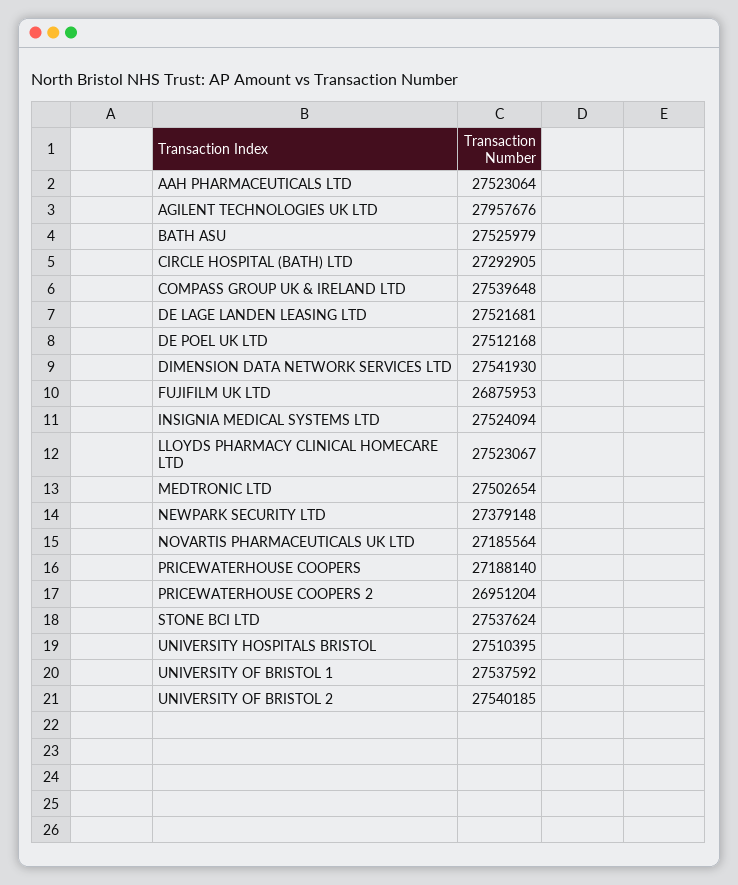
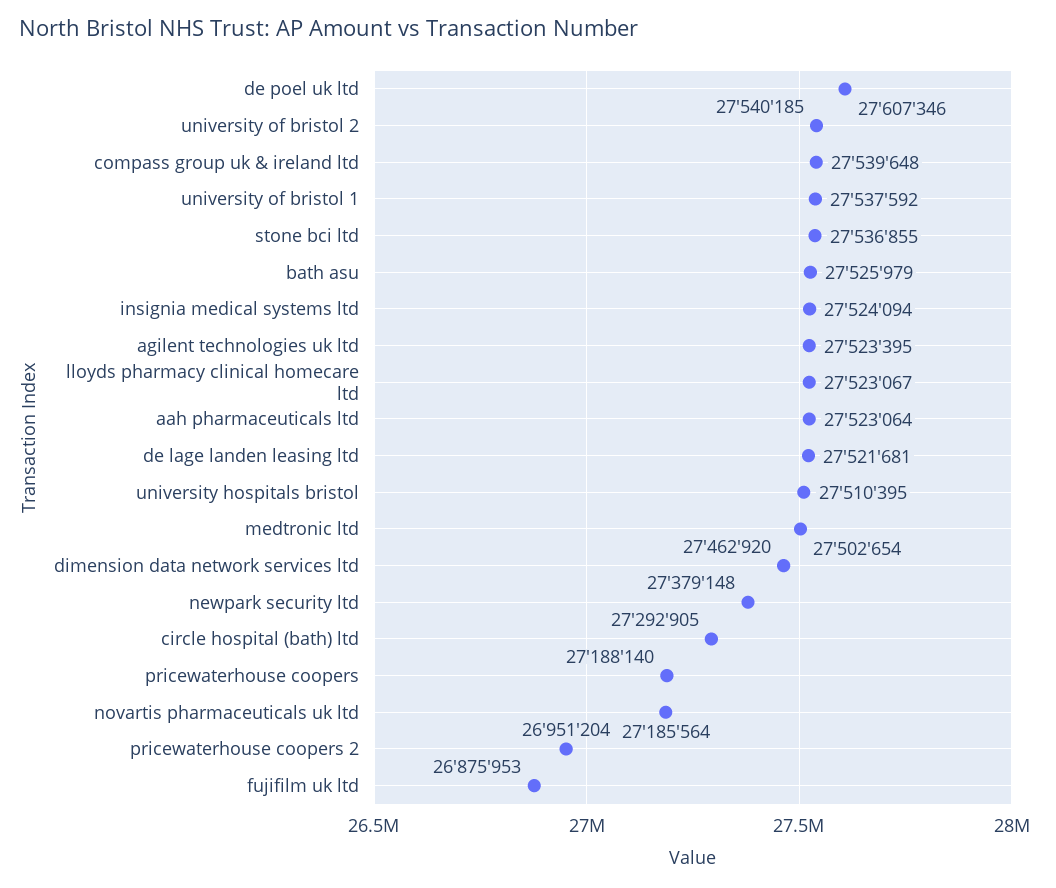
AGILENT TECHNOLOGIES UK LTD: 27957676 -> 27523395
DE POEL UK LTD: 27512168 -> 27607346
DIMENSION DATA NETWORK SERVICES LTD: 27541930 -> 27462920
STONE BCI LTD: 27537624 -> 27536855

